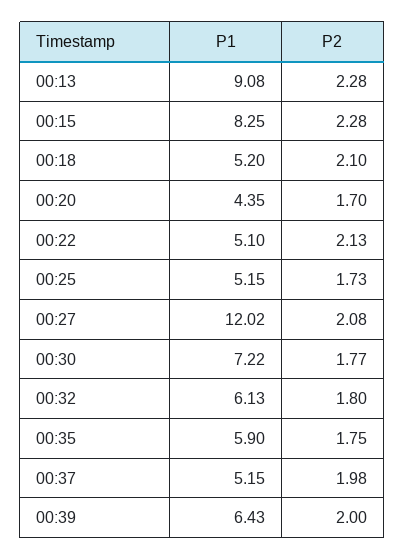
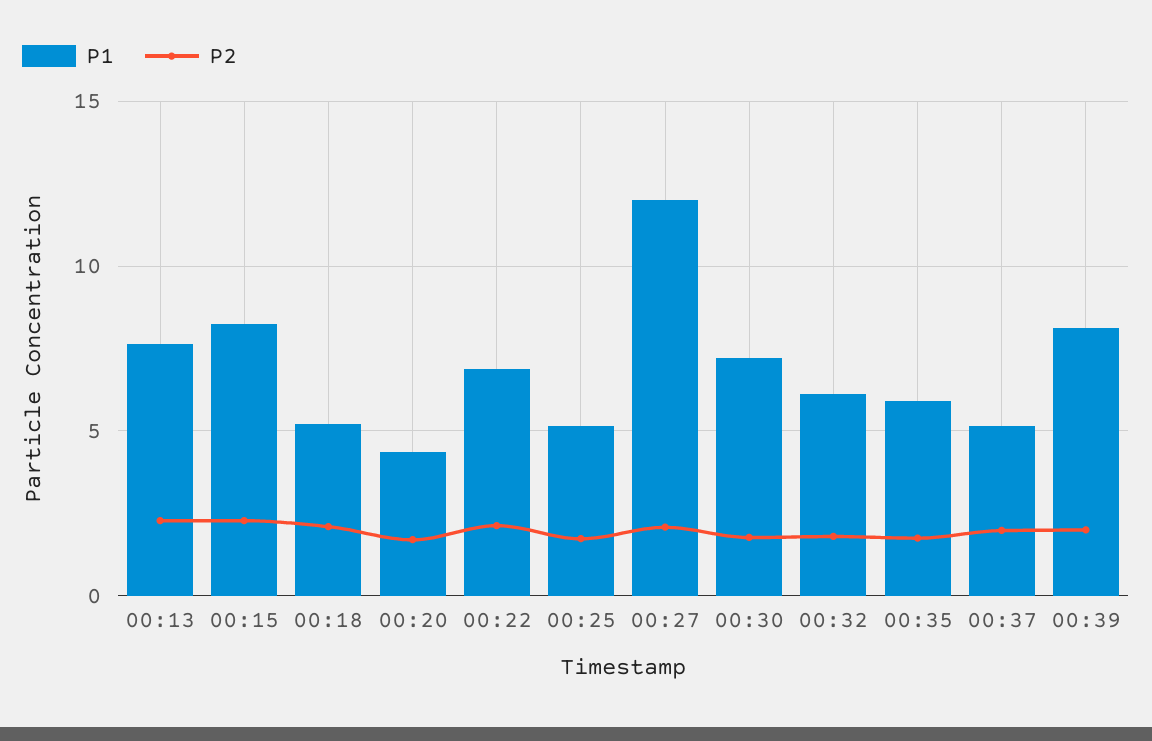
P1, 00:13: 9.08 -> 7.5
P1, 00:22: 5.1 -> 7
P1, 00:39: 6.43 -> 8

